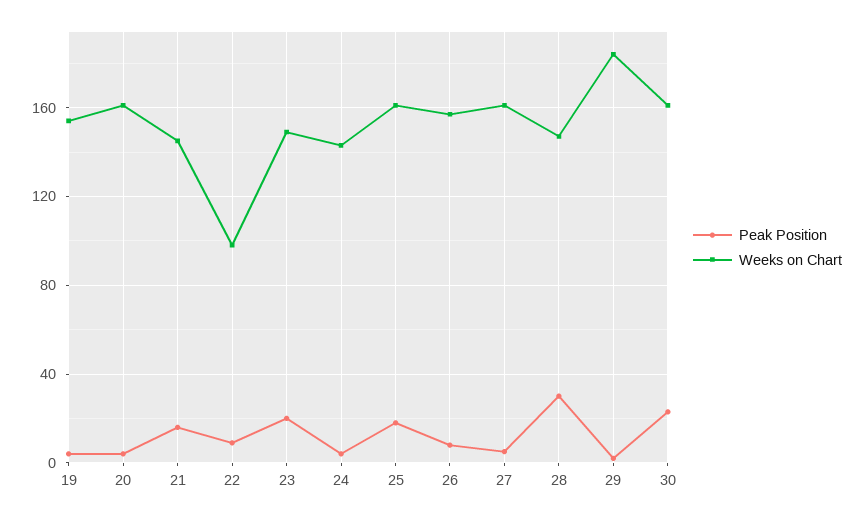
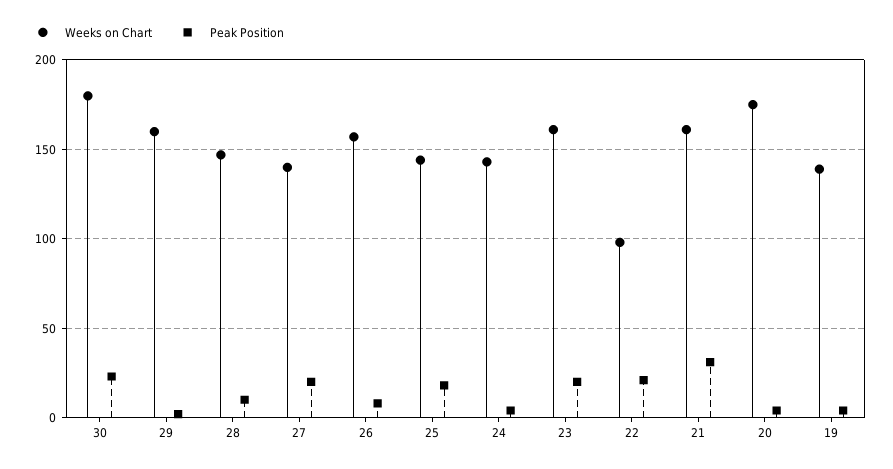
Weeks on Chart, 19: 155 -> 140
Weeks on Chart, 20: 160 -> 175
Peak Position, 21: 15 -> 30
Weeks on Chart, 21: 145 -> 160
Peak Position, 22: 10 -> 20
Weeks on Chart, 23: 150 -> 160
Weeks on Chart, 25: 160 -> 145
Peak Position, 27: 5 -> 20
Weeks on Chart, 27: 160 -> 140
Peak Position, 28: 30 -> 10
Weeks on Chart, 29: 185 -> 160
Weeks on Chart, 30: 160 -> 180

